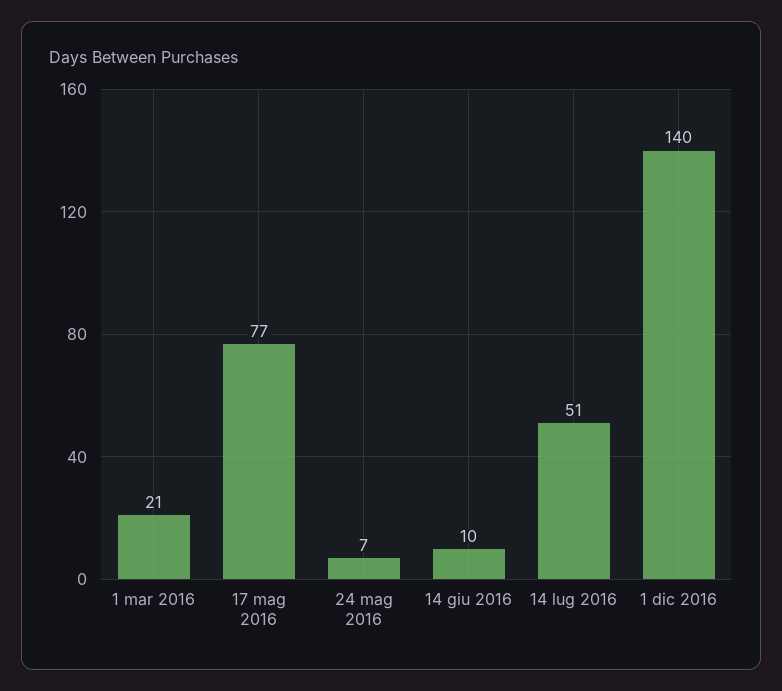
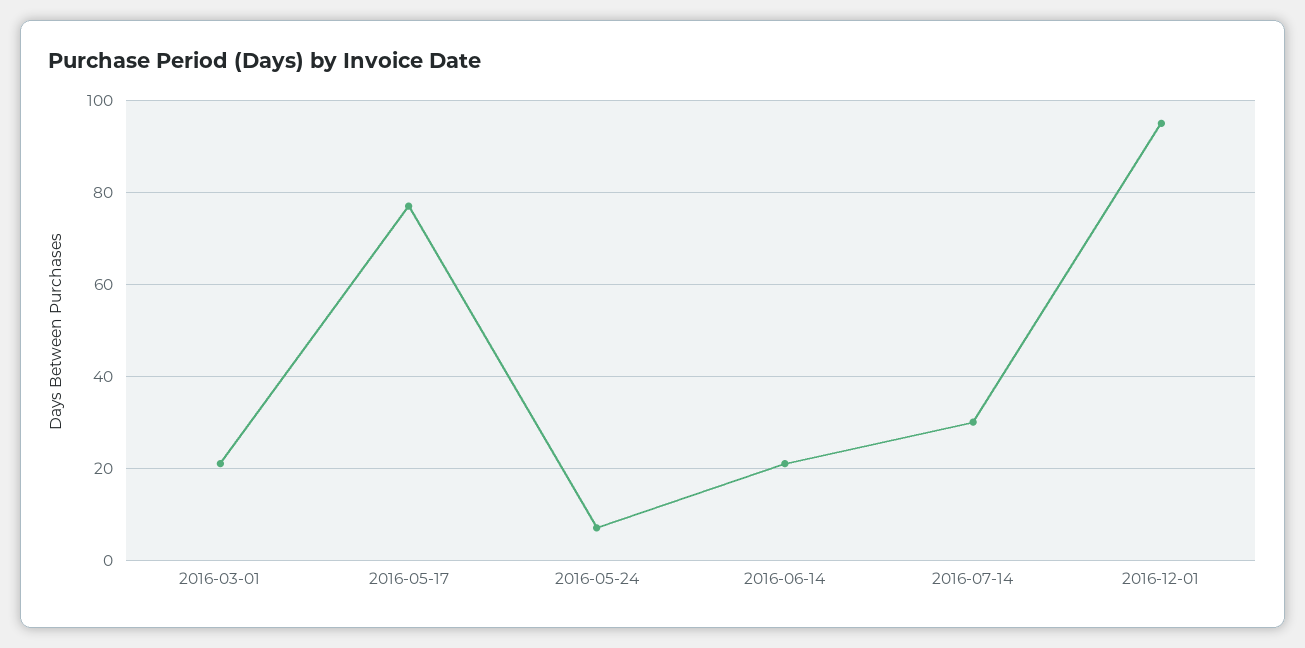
14 giu 2016: 10 -> 20
14 lug 2016: 51 -> 30
1 dic 2016: 140 -> 95

